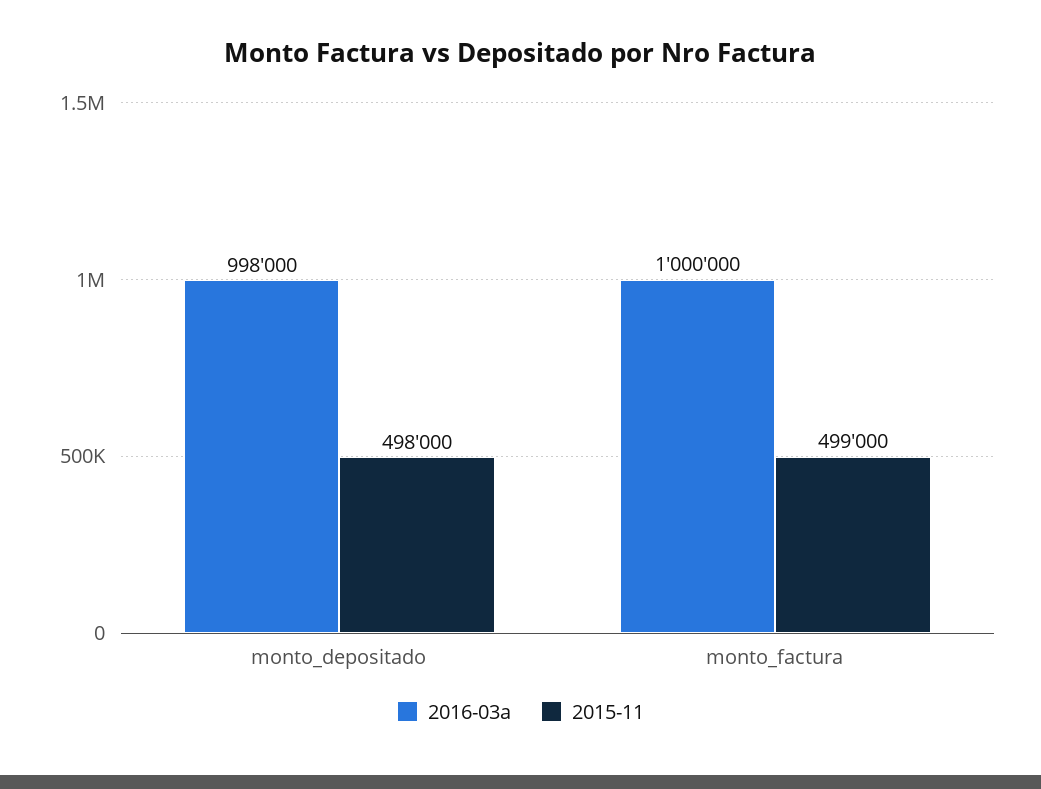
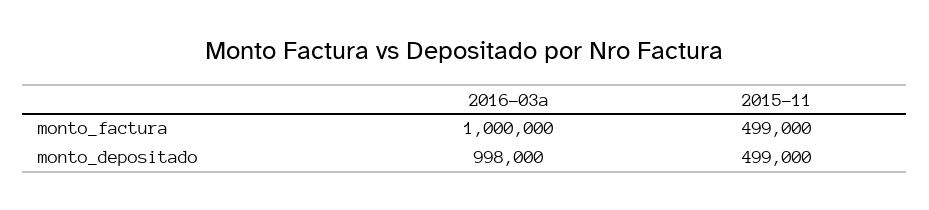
2015-11, monto_depositado: 498000 -> 499000

